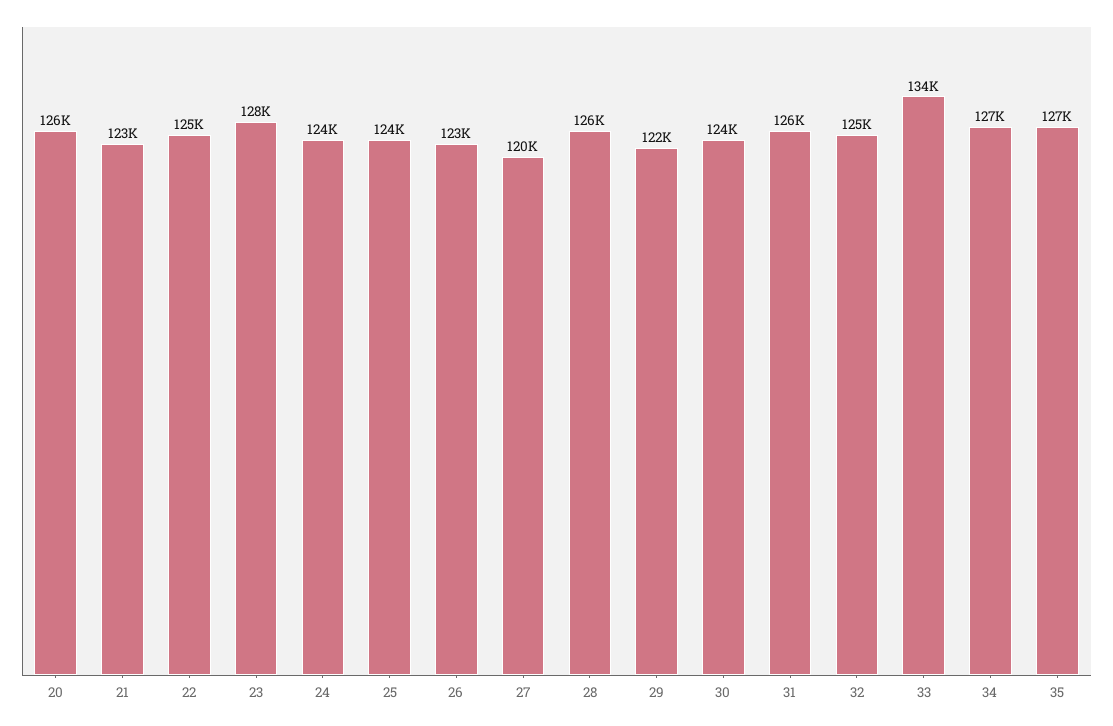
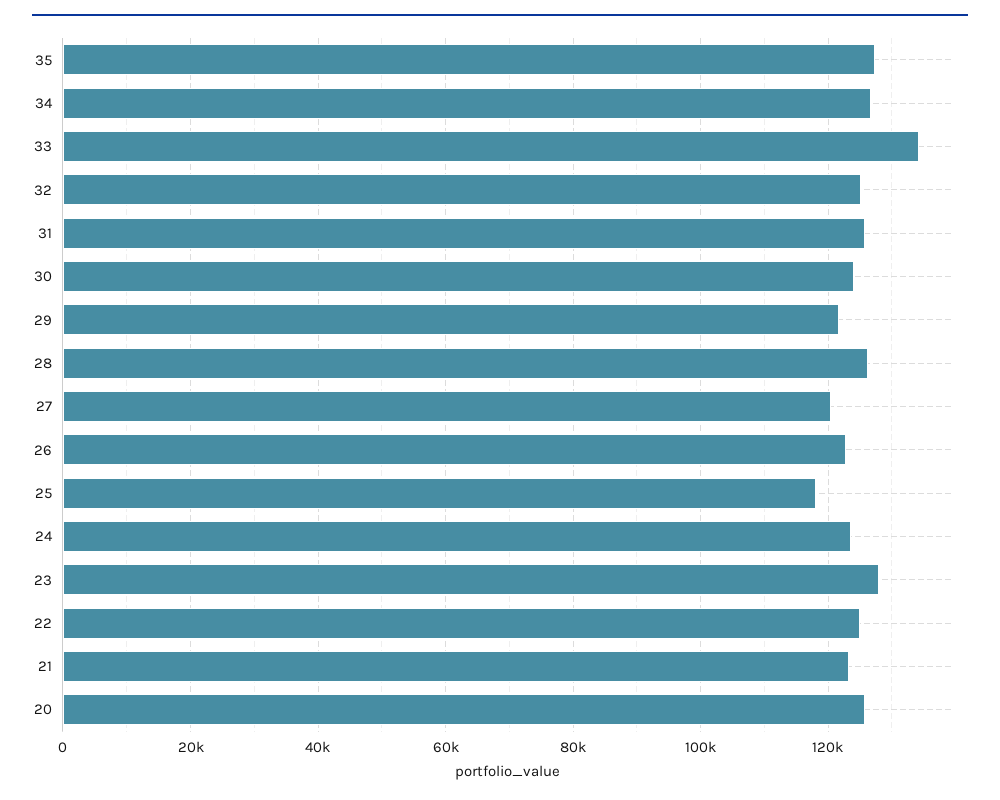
25: 124000 -> 118000

